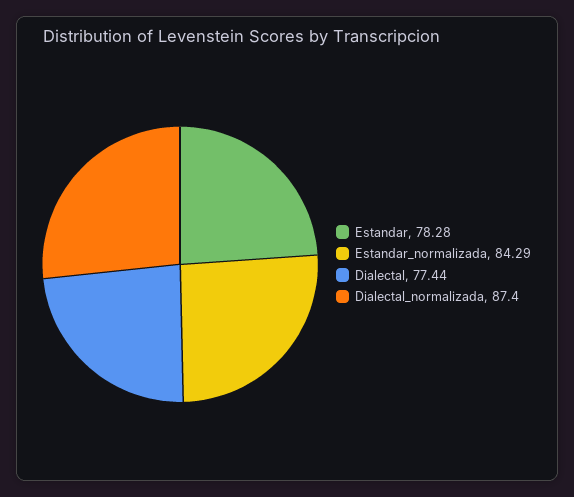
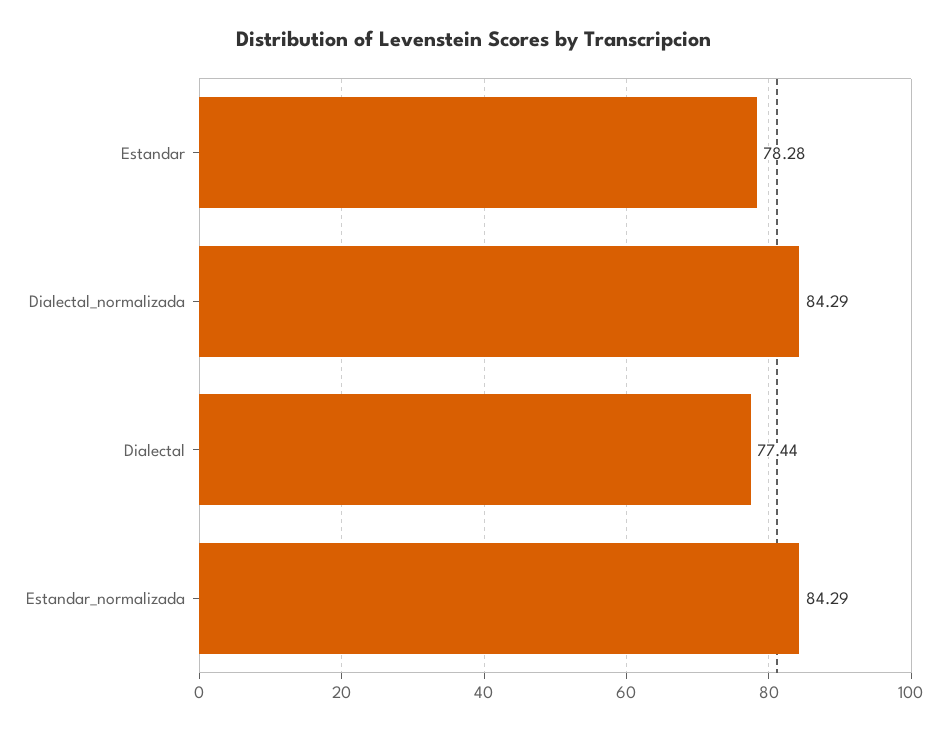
Dialectal_normalizada: 87.4 -> 84.29

